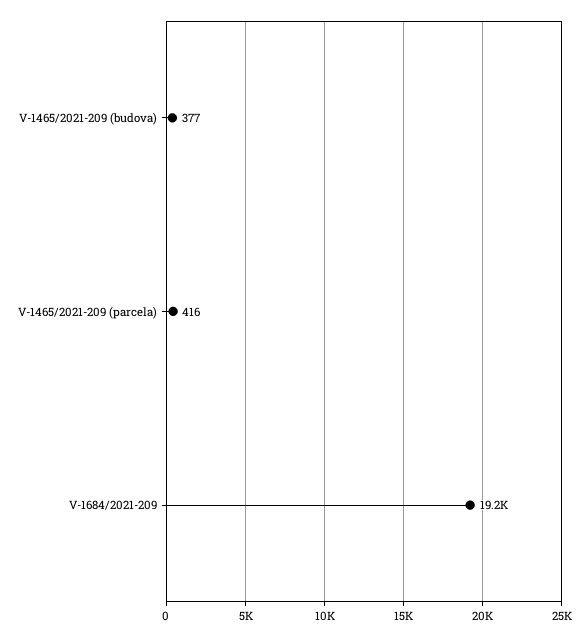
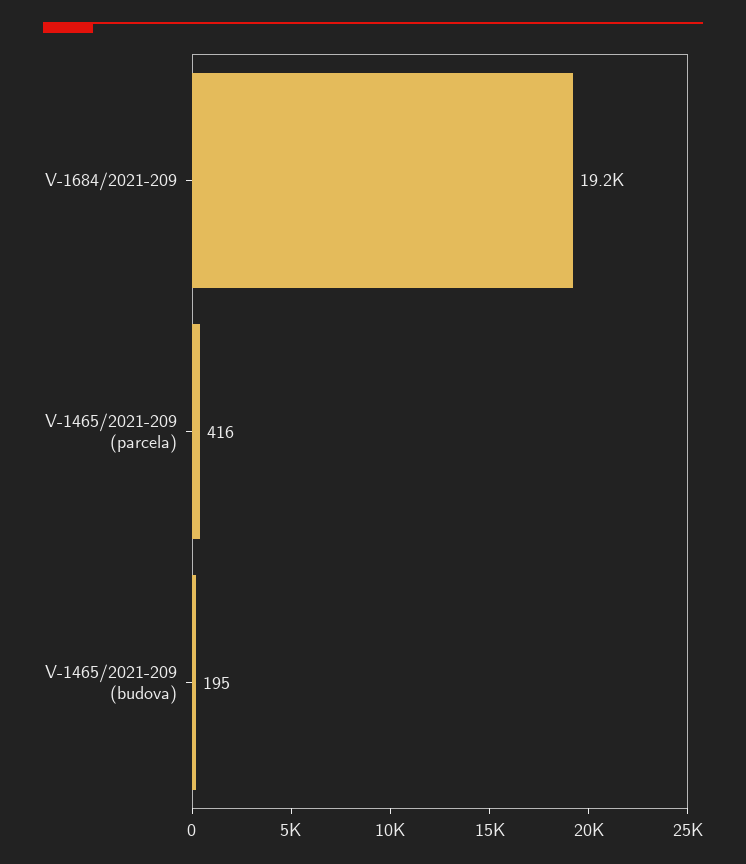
V-1465/2021-209 (budova): 377 -> 195

